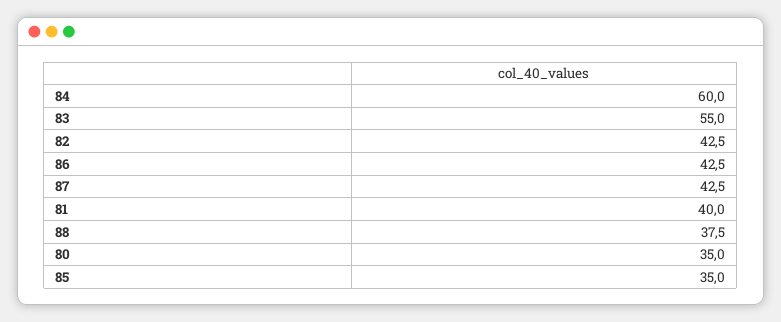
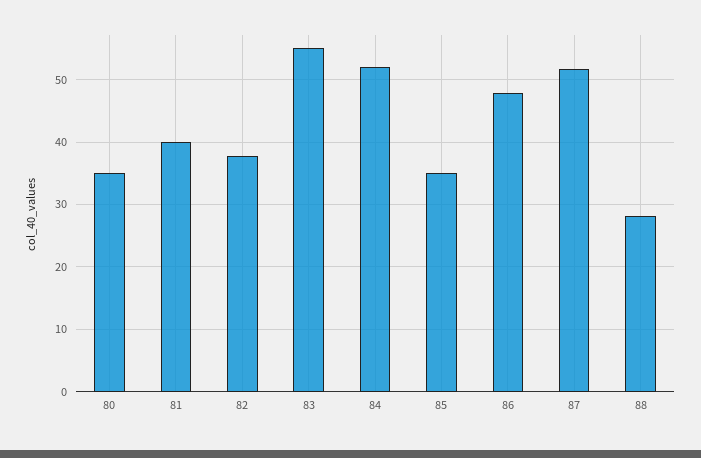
84: 60 -> 52
82: 42.5 -> 38
86: 42.5 -> 48
87: 42.5 -> 52
88: 37.5 -> 28

